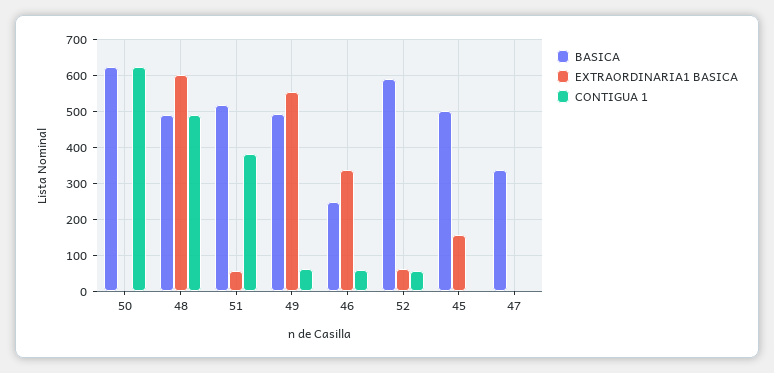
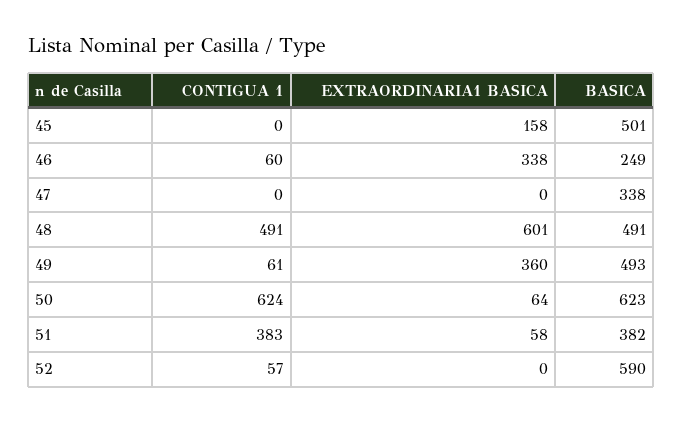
EXTRAORDINARIA1 BASICA, 50: 0 -> 64
BASICA, 51: 520 -> 382
EXTRAORDINARIA1 BASICA, 49: 560 -> 360
EXTRAORDINARIA1 BASICA, 52: 60 -> 0

